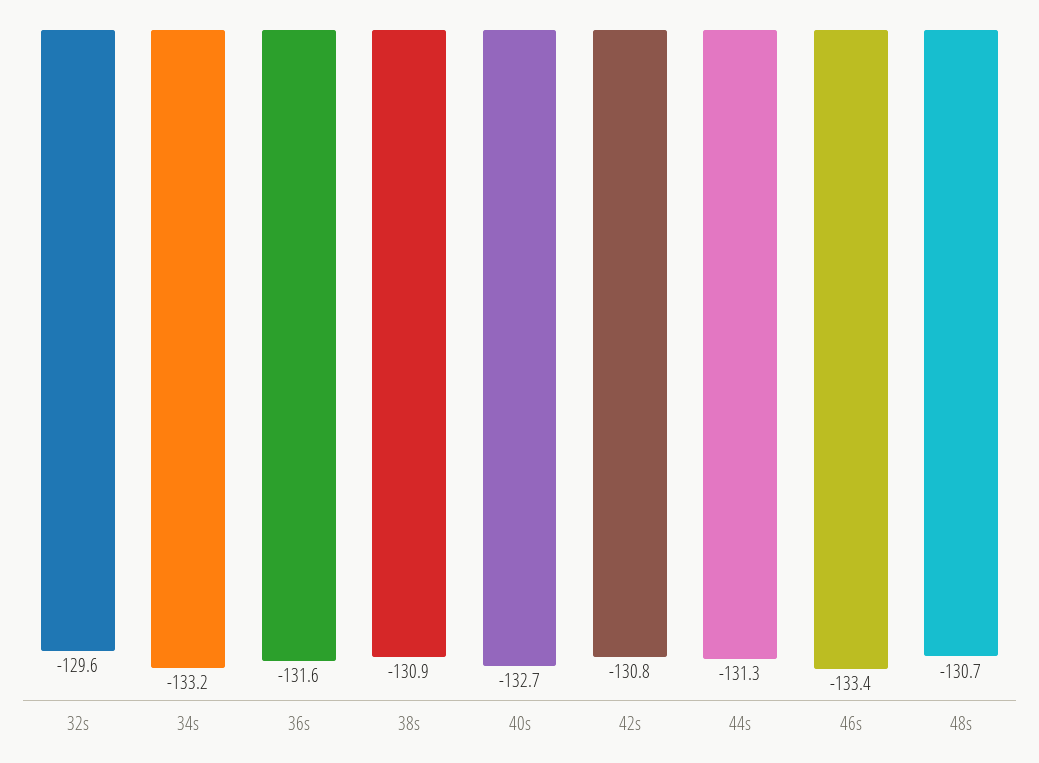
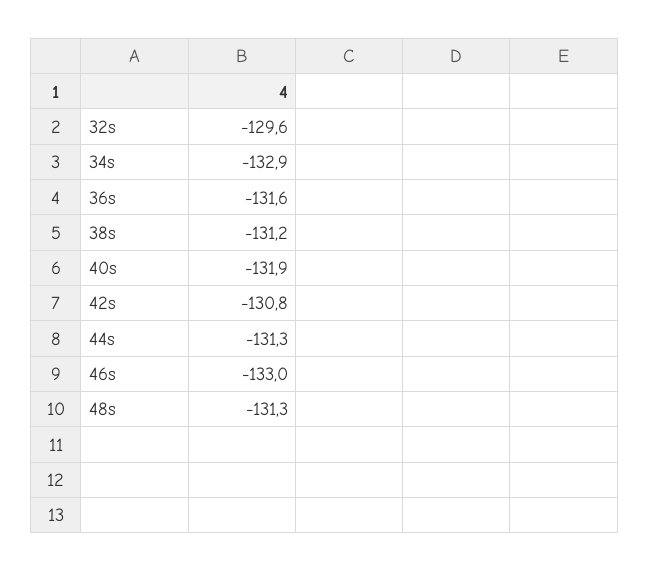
34s: -133.2 -> -132.9
38s: -130.9 -> -131.2
40s: -132.7 -> -131.9
46s: -133.4 -> -133
48s: -130.7 -> -131.3

